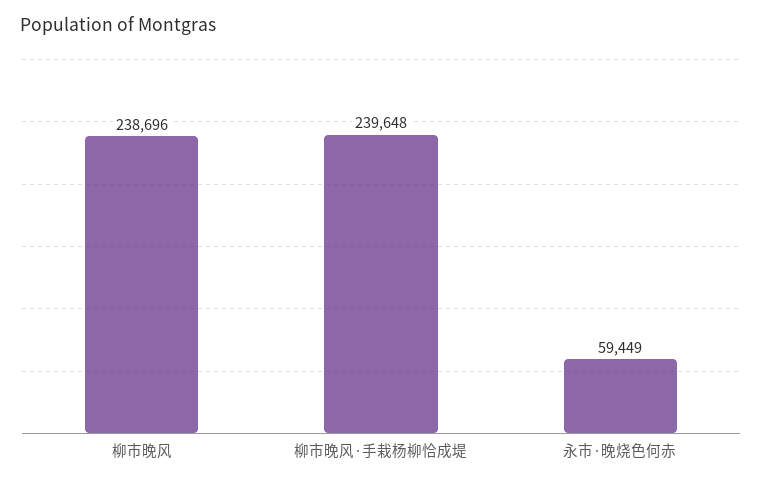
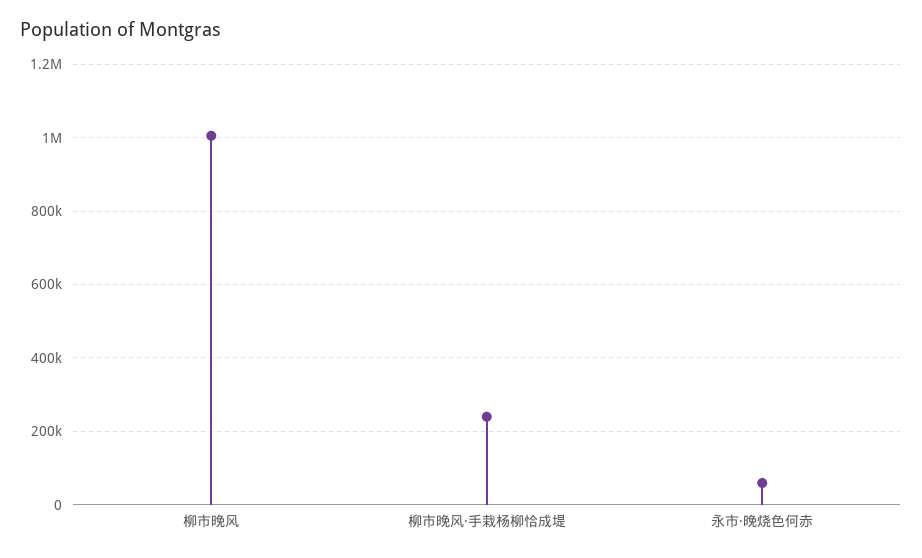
柳市晚风: 238696 -> 1000000

